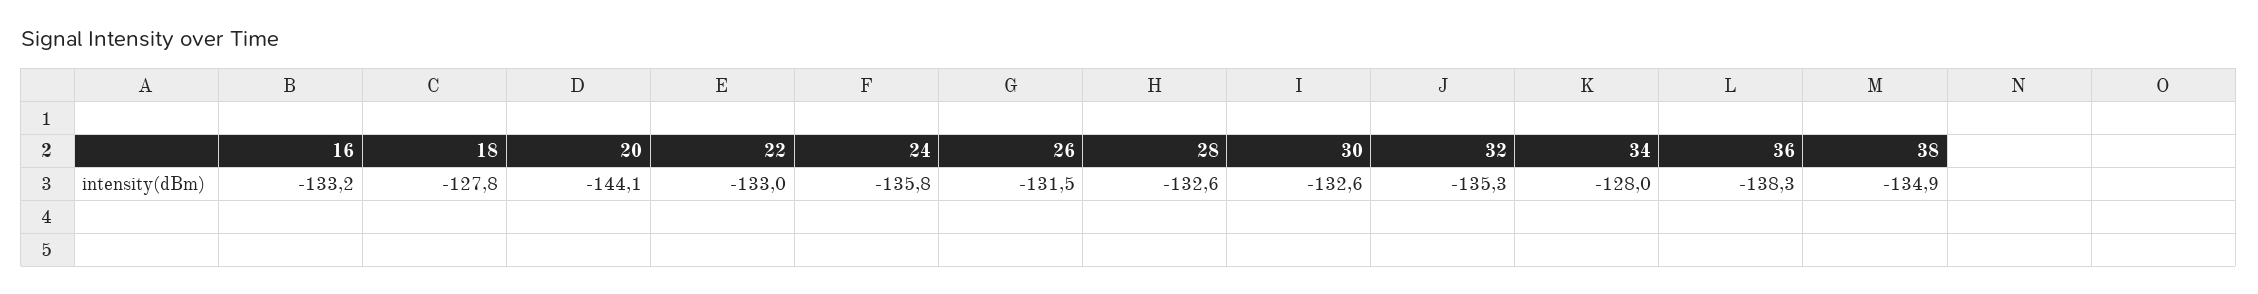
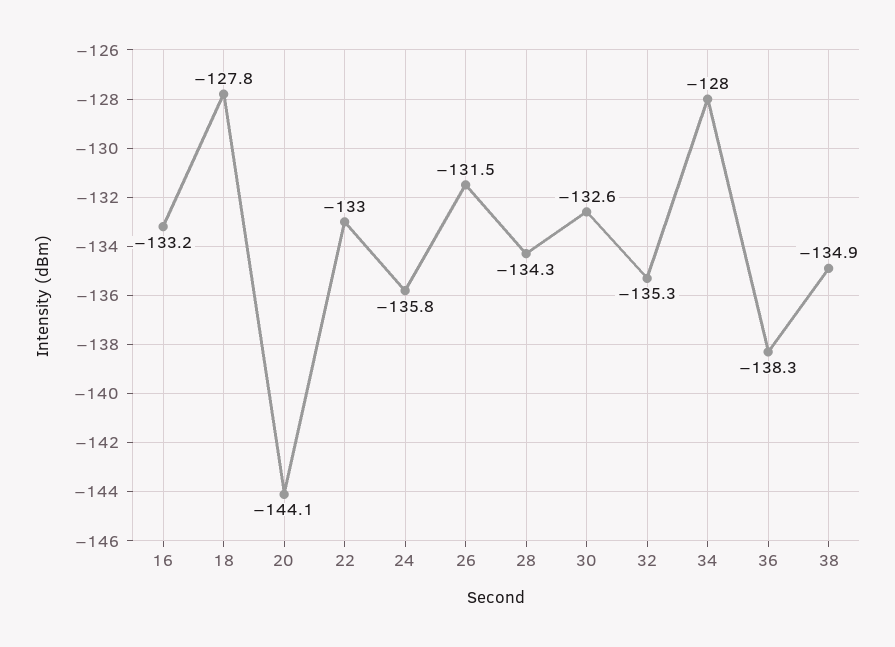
28: -132.6 -> -134.3

